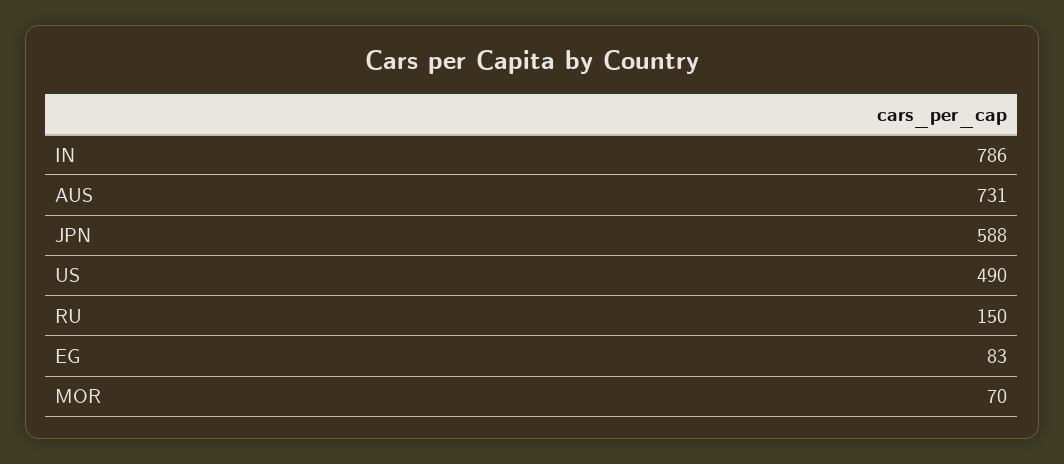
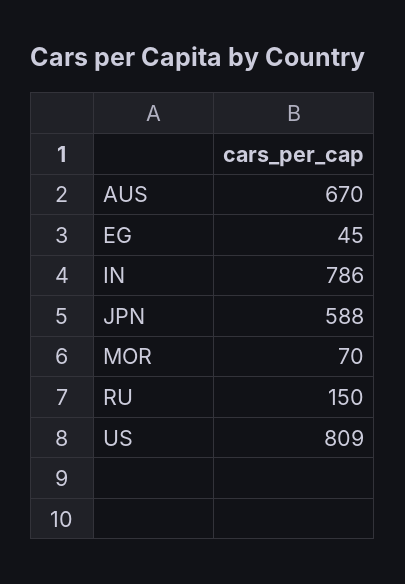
AUS: 731 -> 670
US: 490 -> 809
EG: 83 -> 45

